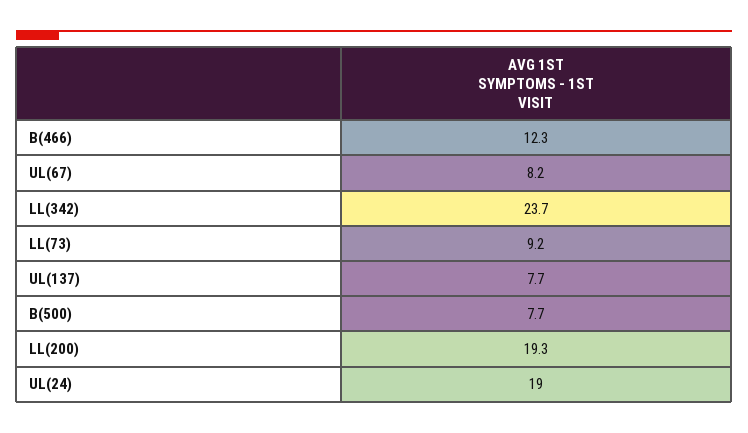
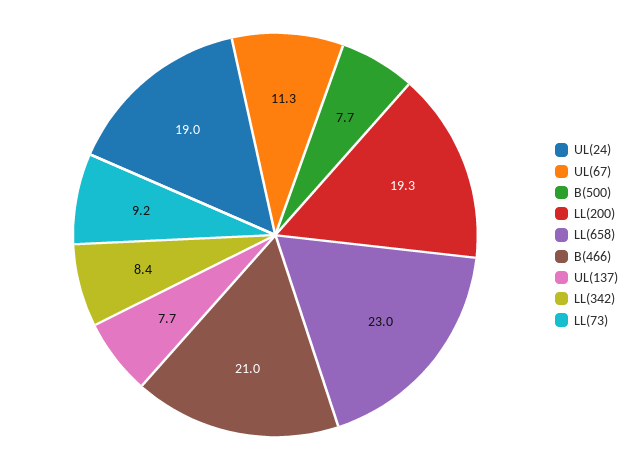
B(466): 12.3 -> 21
UL(67): 8.2 -> 11.3
LL(342): 23.7 -> 8.4
LL(658): none -> 23

